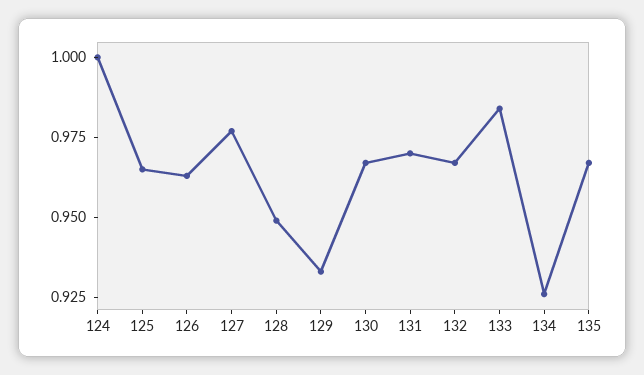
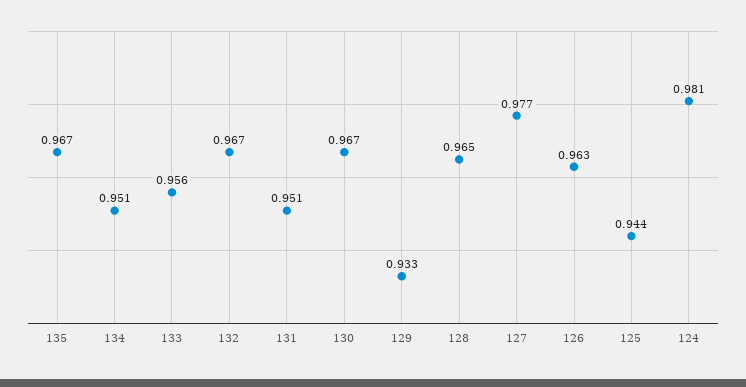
124: 1 -> 0.981
125: 0.965 -> 0.944
128: 0.95 -> 0.965
131: 0.97 -> 0.951
133: 0.985 -> 0.956
134: 0.925 -> 0.951

